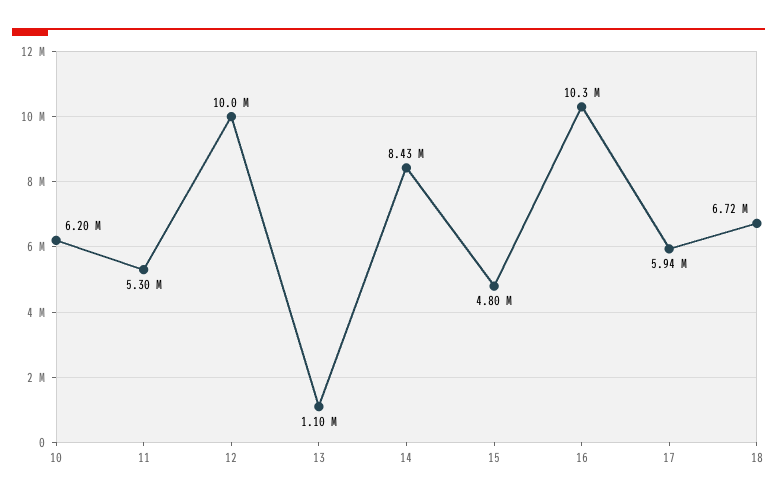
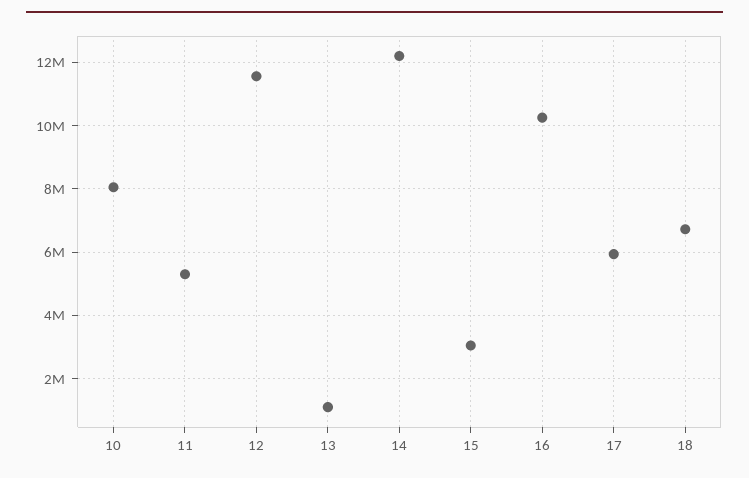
10: 6200000 -> 8000000
12: 10000000 -> 11600000
14: 8430000 -> 12200000
15: 4800000 -> 3000000

